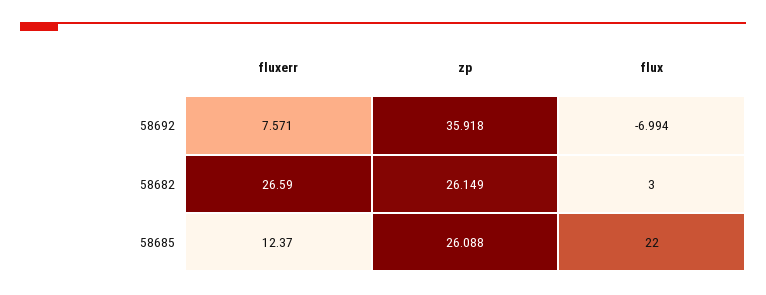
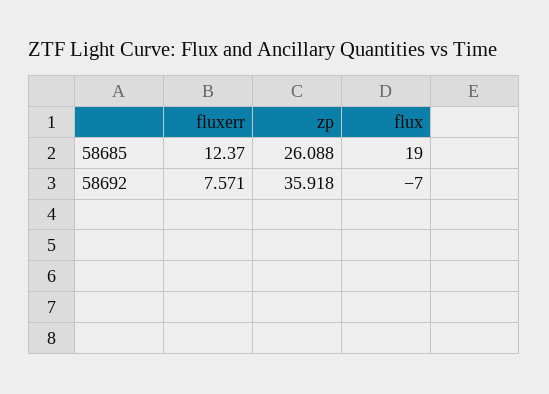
flux, 58692: -6.994 -> -7
fluxerr, 58682: 26.59 -> none
zp, 58682: 26.149 -> none
flux, 58682: 3 -> none
flux, 58685: 22 -> 19

